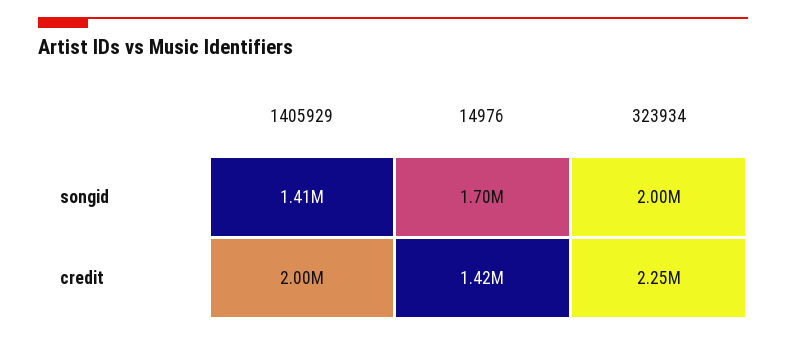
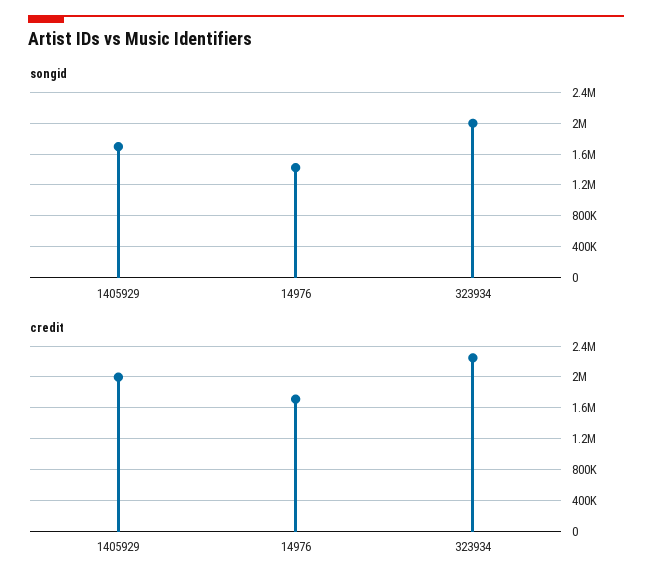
songid, 1405929: 1410000 -> 1700000
songid, 14976: 1700000 -> 1400000
credit, 14976: 1420000 -> 1700000

